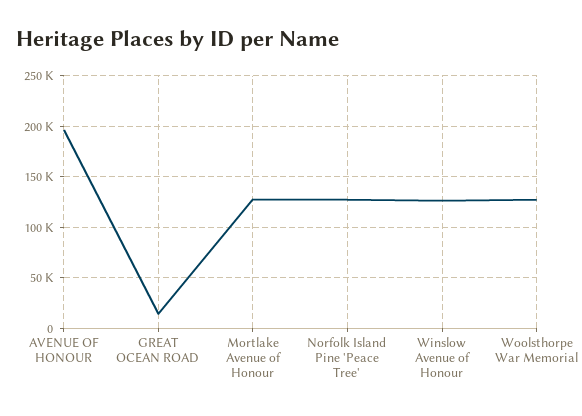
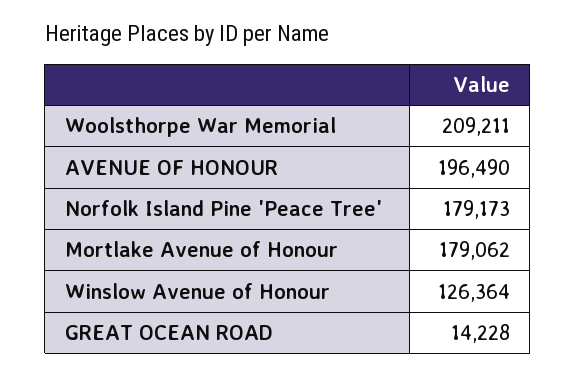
Mortlake Avenue of Honour: 130000 -> 179062
Norfolk Island Pine 'Peace Tree': 130000 -> 179173
Woolsthorpe War Memorial: 130000 -> 209211

